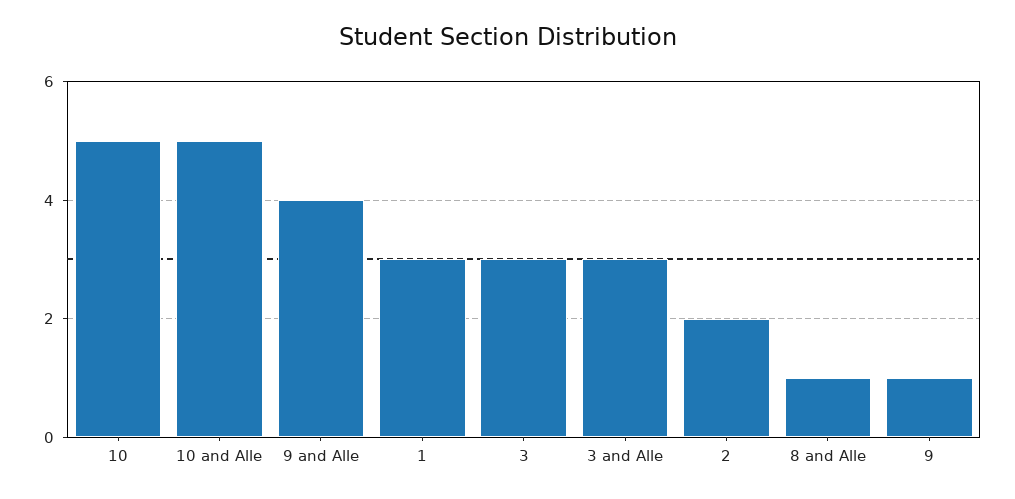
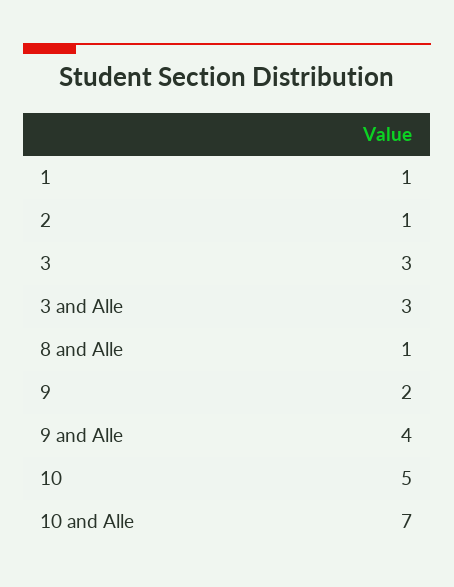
10 and Alle: 5 -> 7
1: 3 -> 1
2: 2 -> 1
9: 1 -> 2

